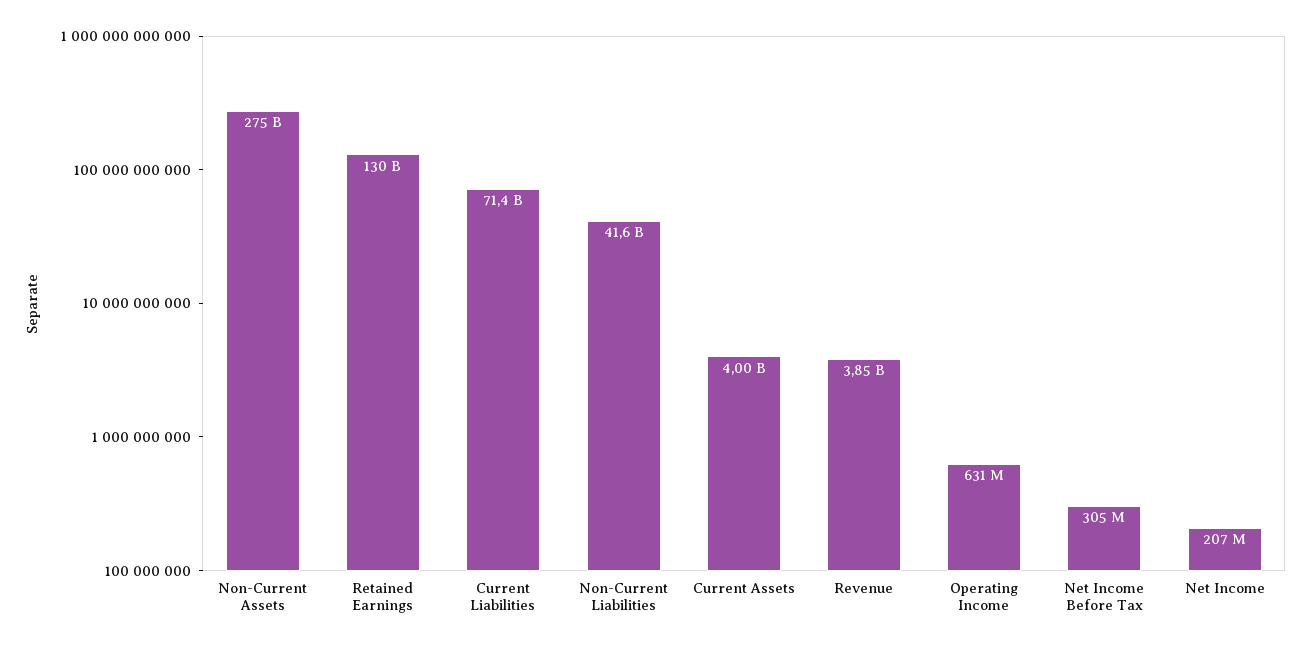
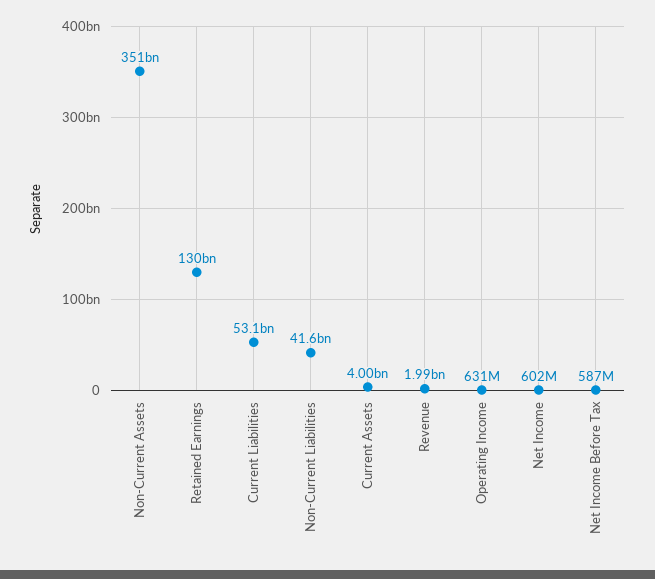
Non-Current Assets: 275000000000 -> 351000000000
Current Liabilities: 71400000000 -> 53100000000
Revenue: 3850000000 -> 1990000000
Net Income Before Tax: 305000000 -> 587000000
Net Income: 207000000 -> 602000000

